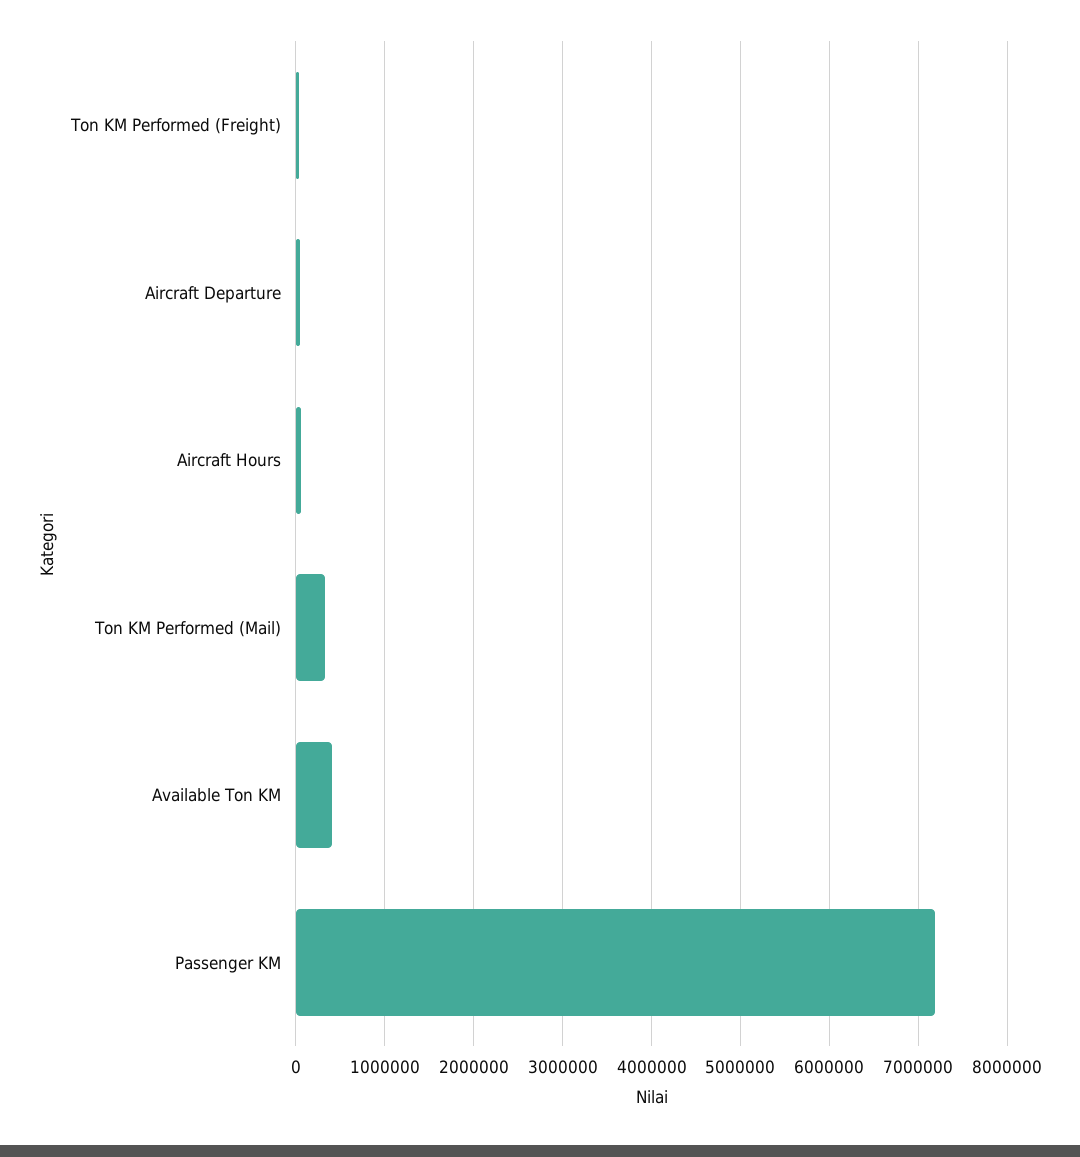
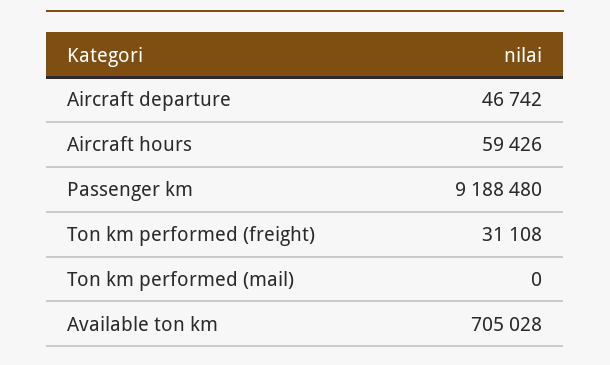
Ton KM Performed (Mail): 300000 -> 0
Available Ton KM: 400000 -> 705028
Passenger KM: 7200000 -> 9188480

